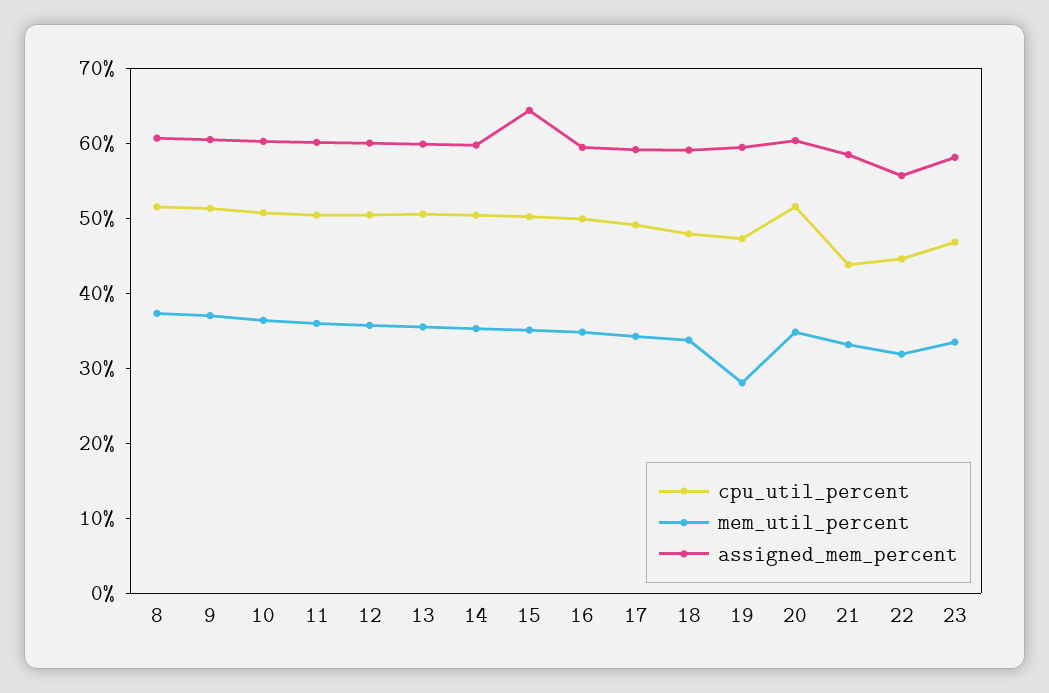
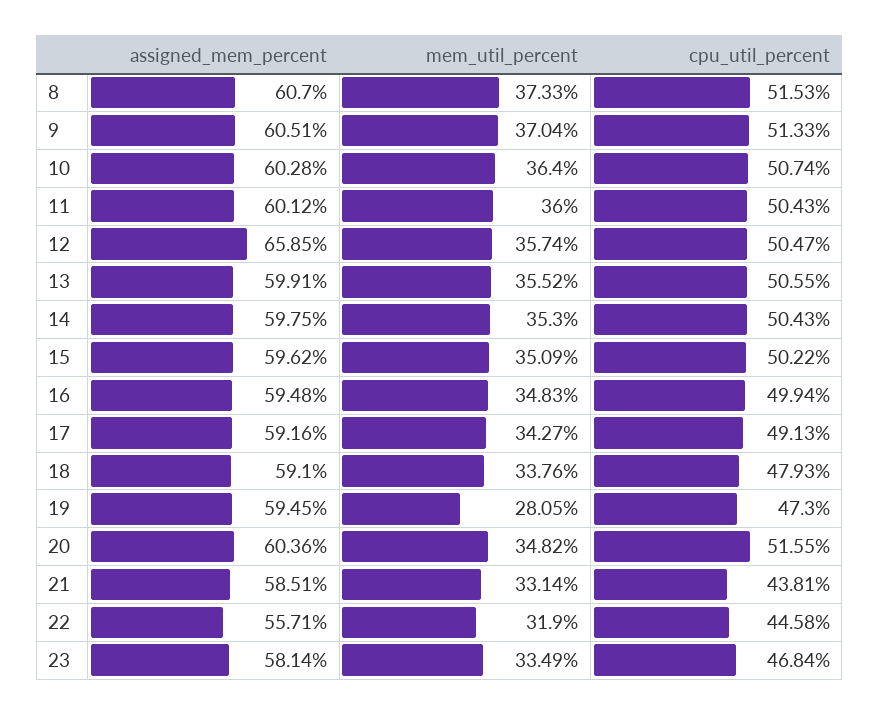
assigned_mem_percent, 12: 60 -> 65.85
assigned_mem_percent, 15: 64 -> 59.62

